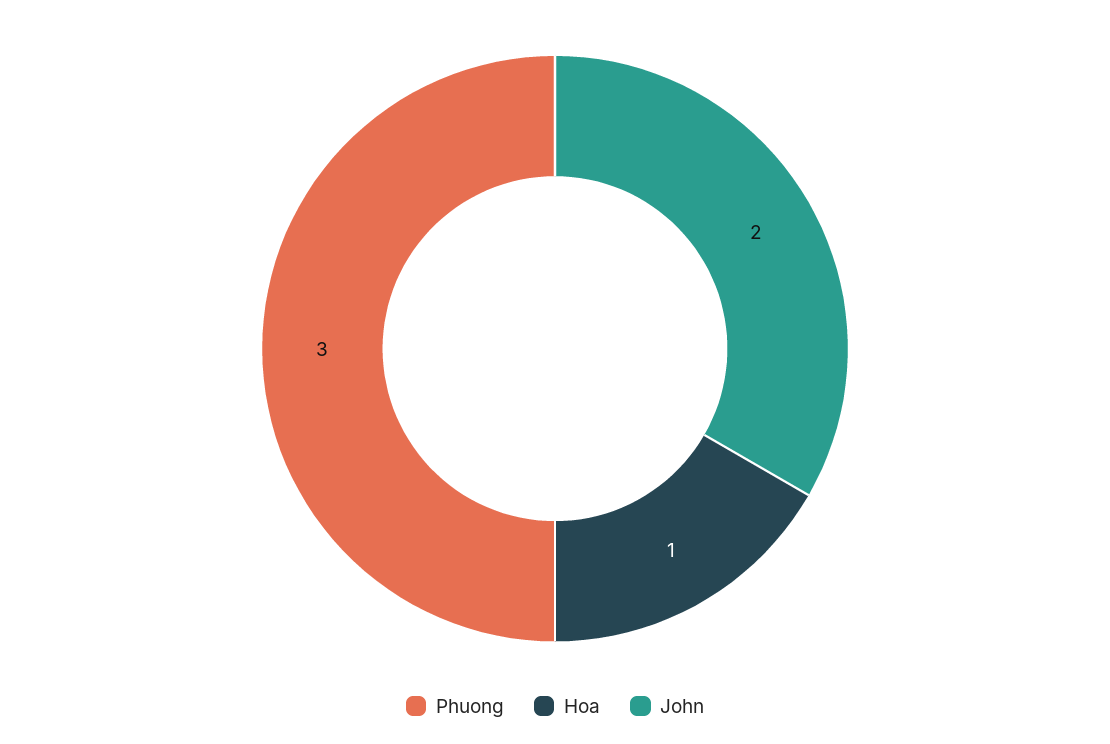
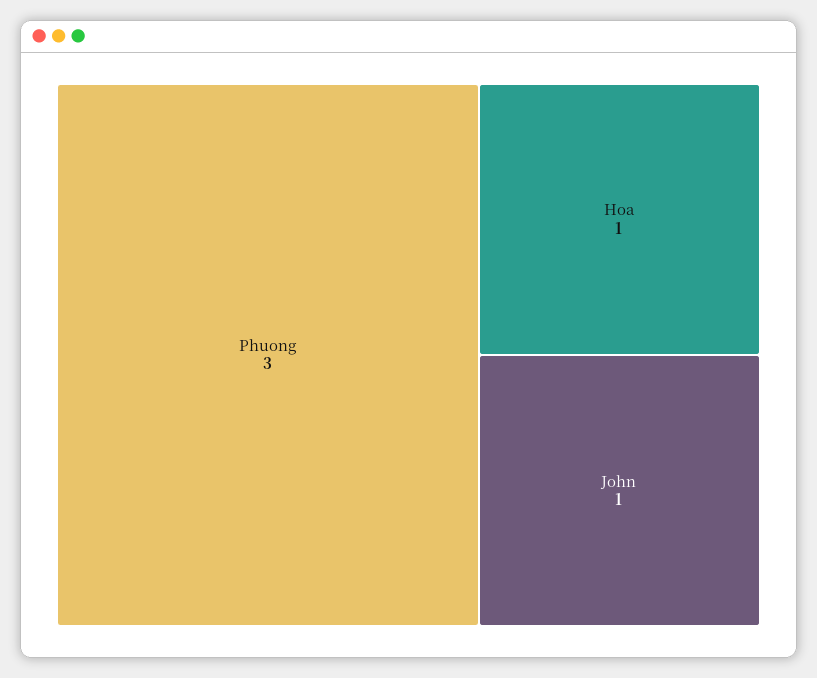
John: 2 -> 1

